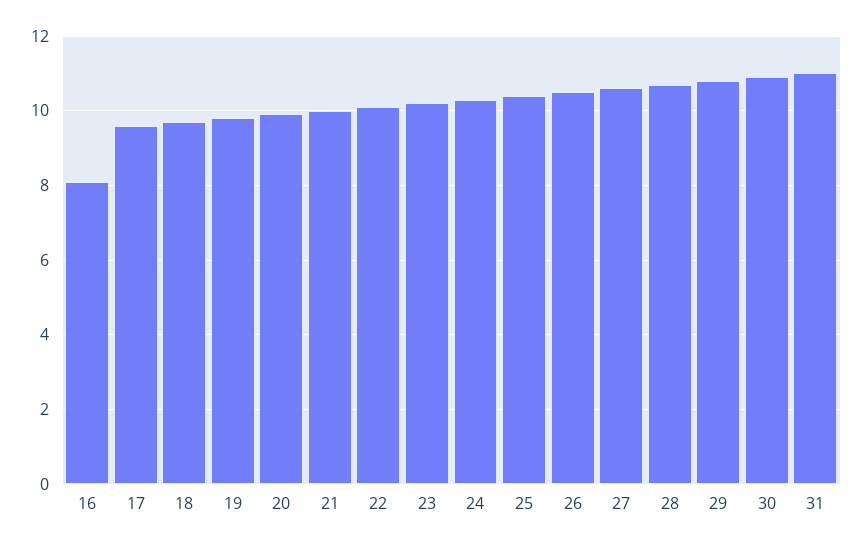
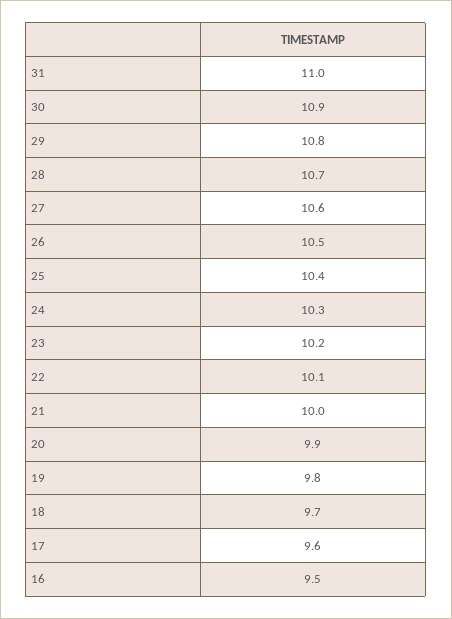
16: 8 -> 9.5

